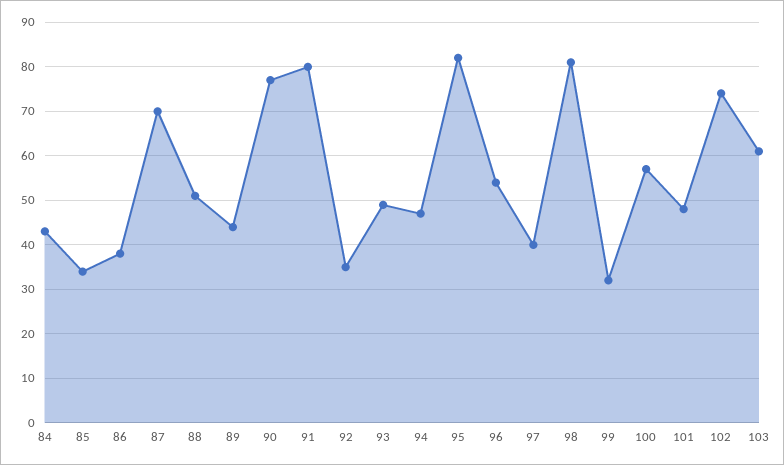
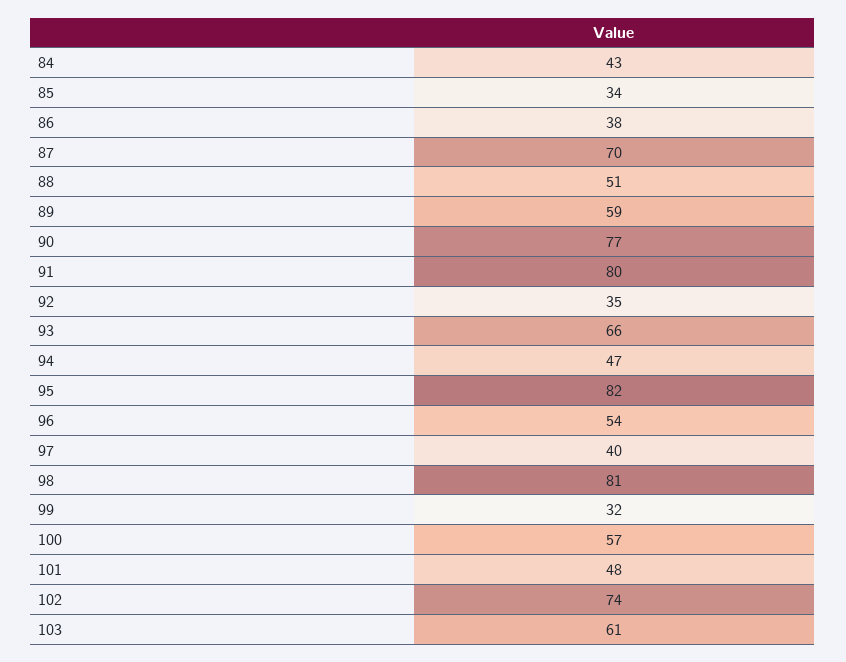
89: 45 -> 59
93: 50 -> 66

